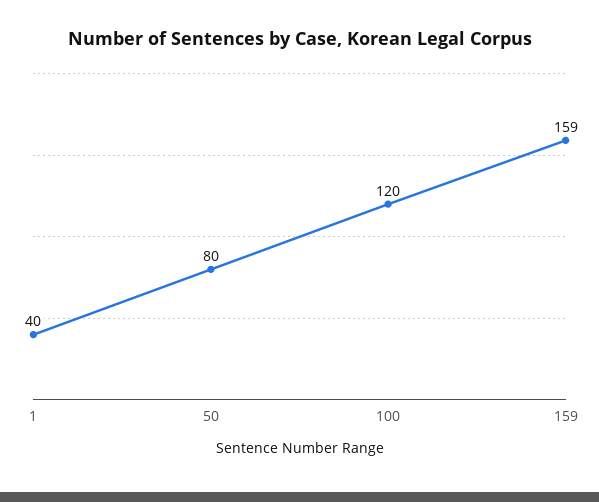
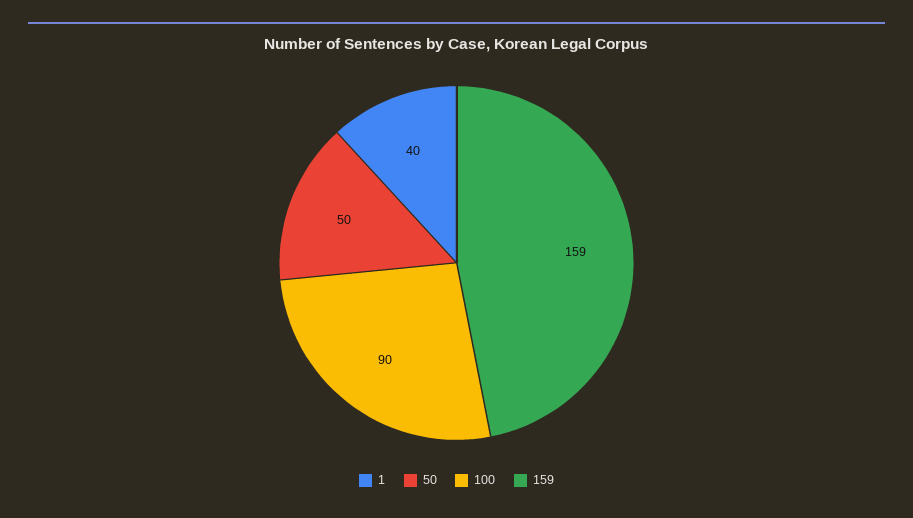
50: 80 -> 50
100: 120 -> 90

